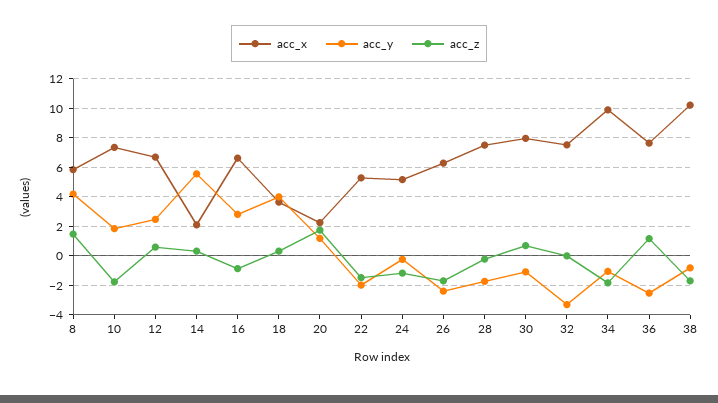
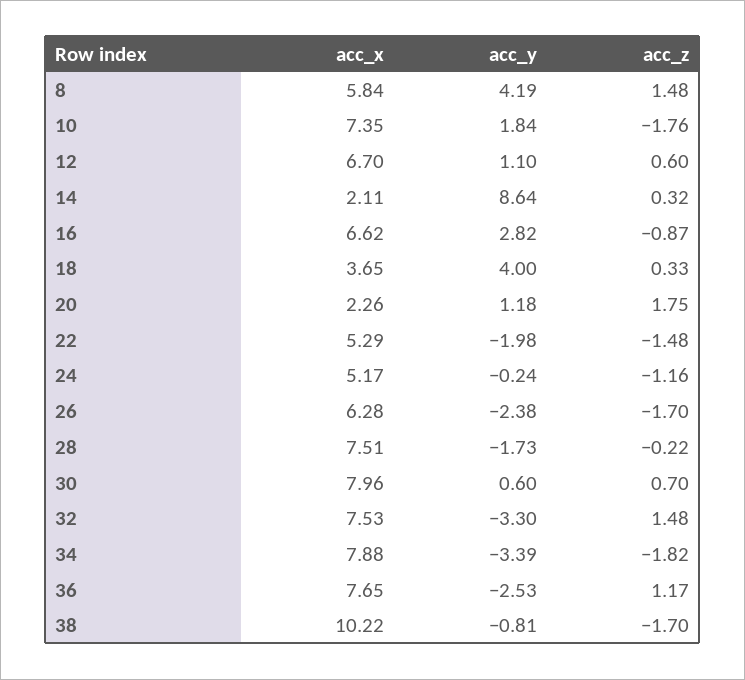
acc_y, 12: 2.5 -> 1.1
acc_y, 14: 5.5 -> 8.64
acc_y, 30: -1 -> 0.6
acc_z, 32: 0 -> 1.48
acc_x, 34: 10 -> 7.88
acc_y, 34: -1 -> -3.39

